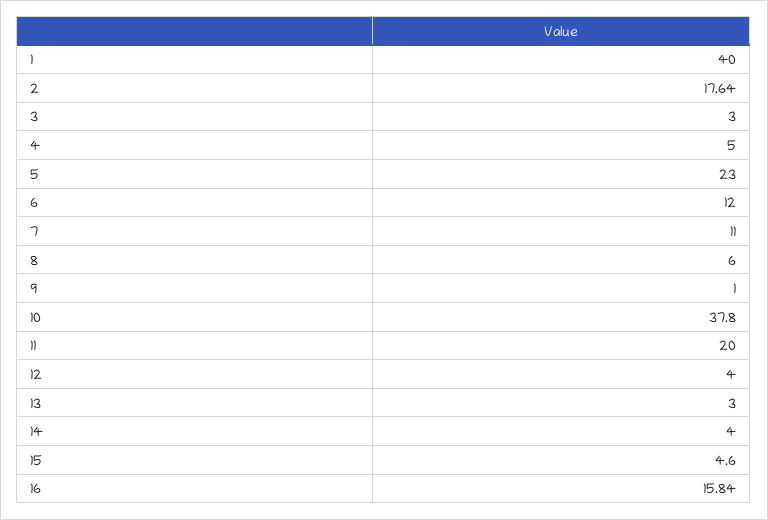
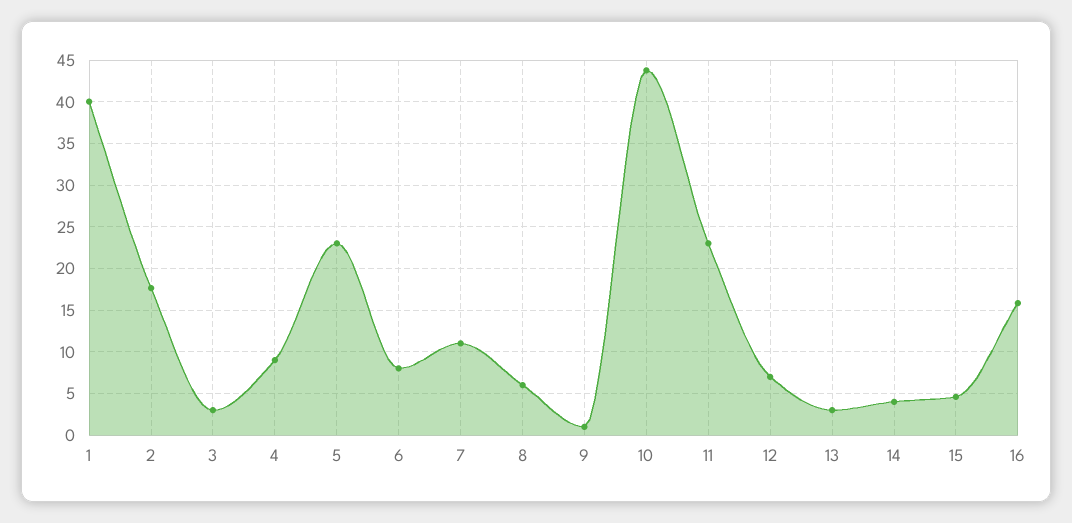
4: 5 -> 9
6: 12 -> 8
10: 37.8 -> 44
11: 20 -> 23
12: 4 -> 7

